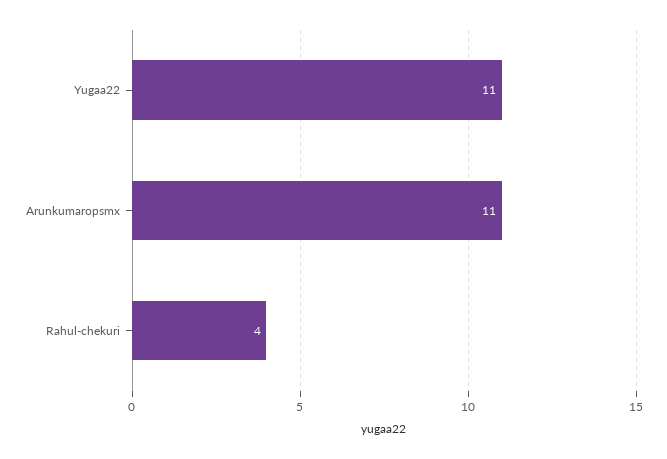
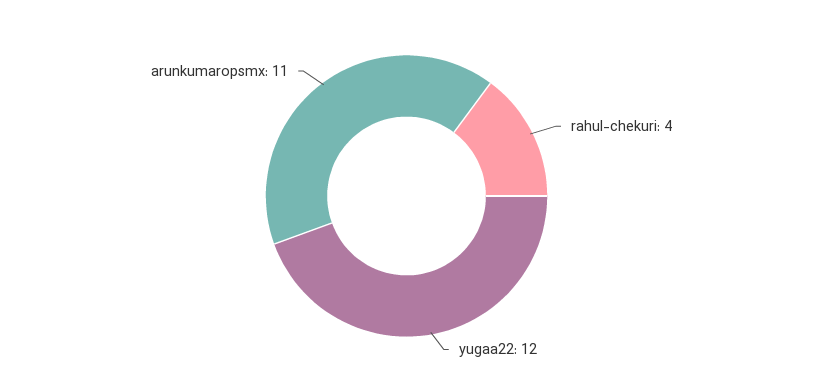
Yugaa22: 11 -> 12

